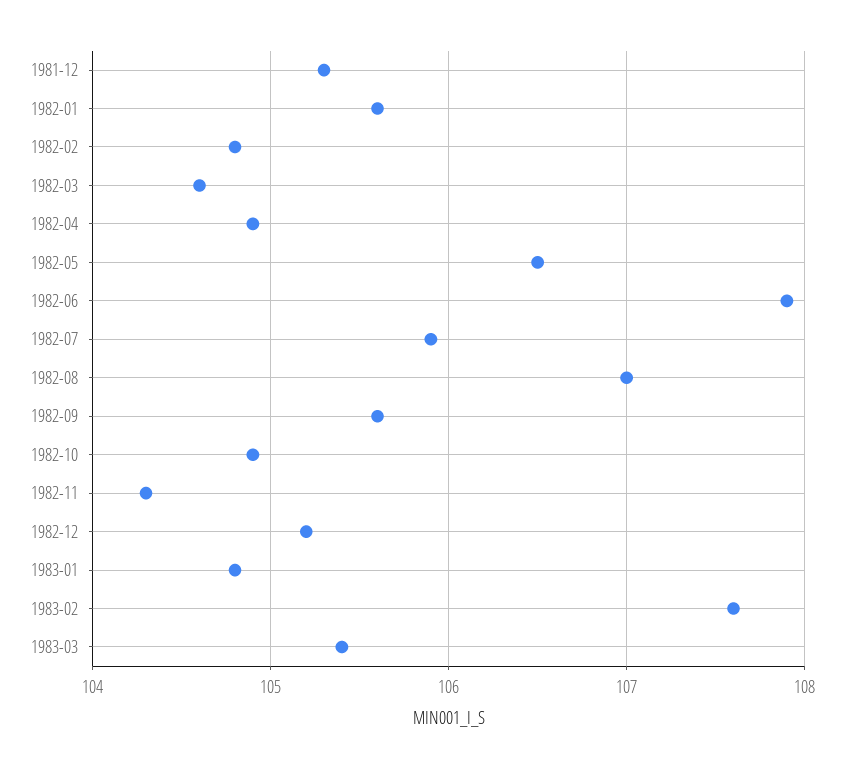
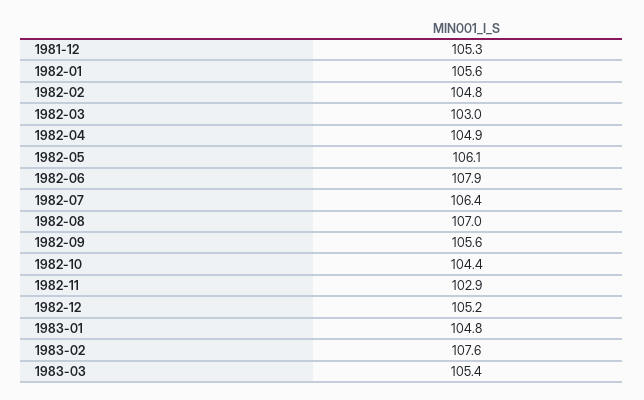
1982-03: 104.6 -> 103
1982-05: 106.5 -> 106.1
1982-07: 105.9 -> 106.4
1982-10: 104.9 -> 104.4
1982-11: 104.3 -> 102.9

